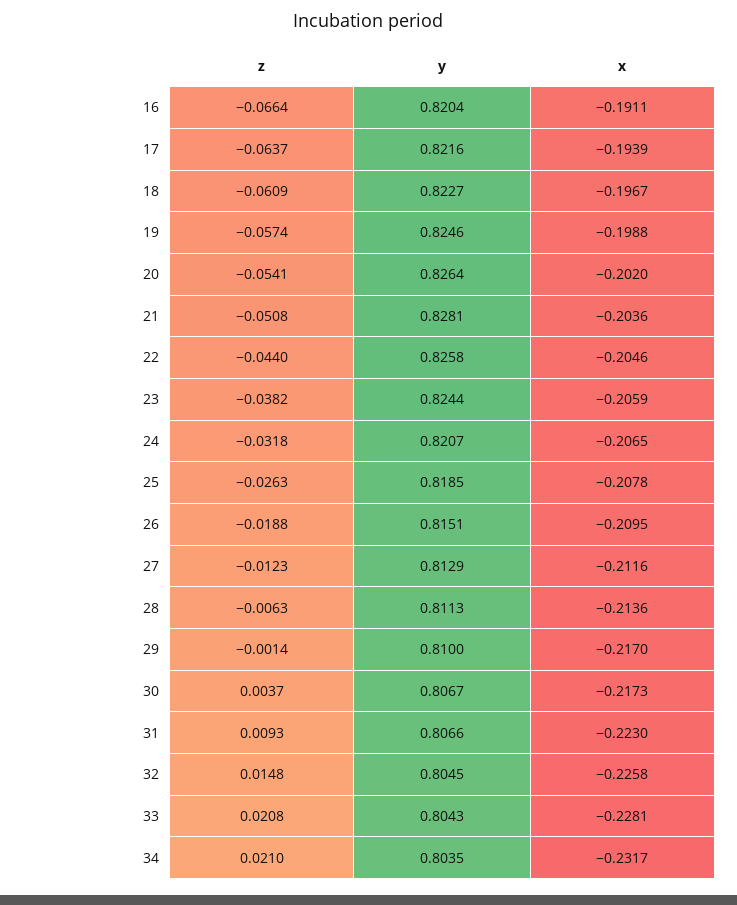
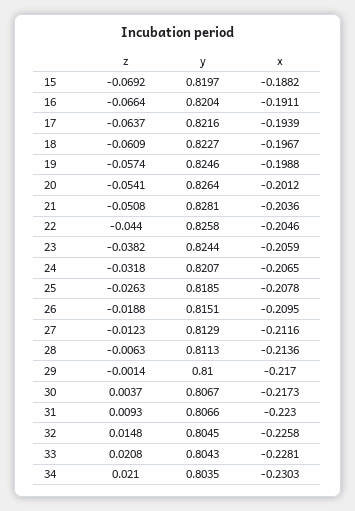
x, 20: -0.202 -> -0.2012
x, 34: -0.2317 -> -0.2303
z, 15: none -> -0.0692
y, 15: none -> 0.8197
x, 15: none -> -0.1882

